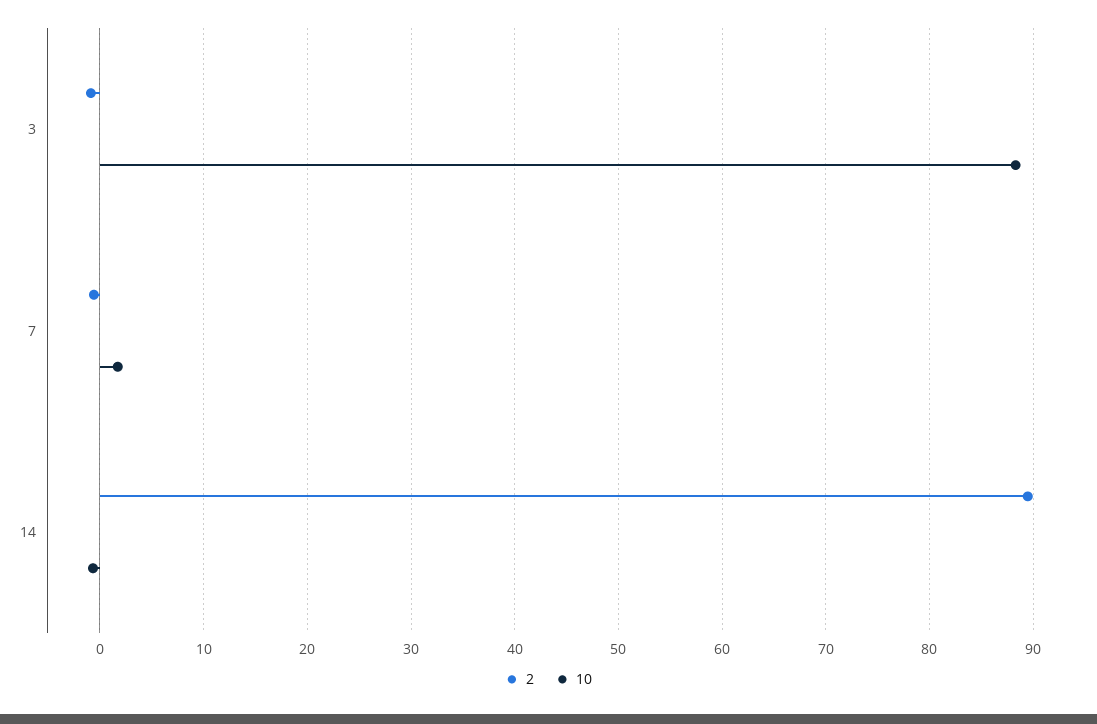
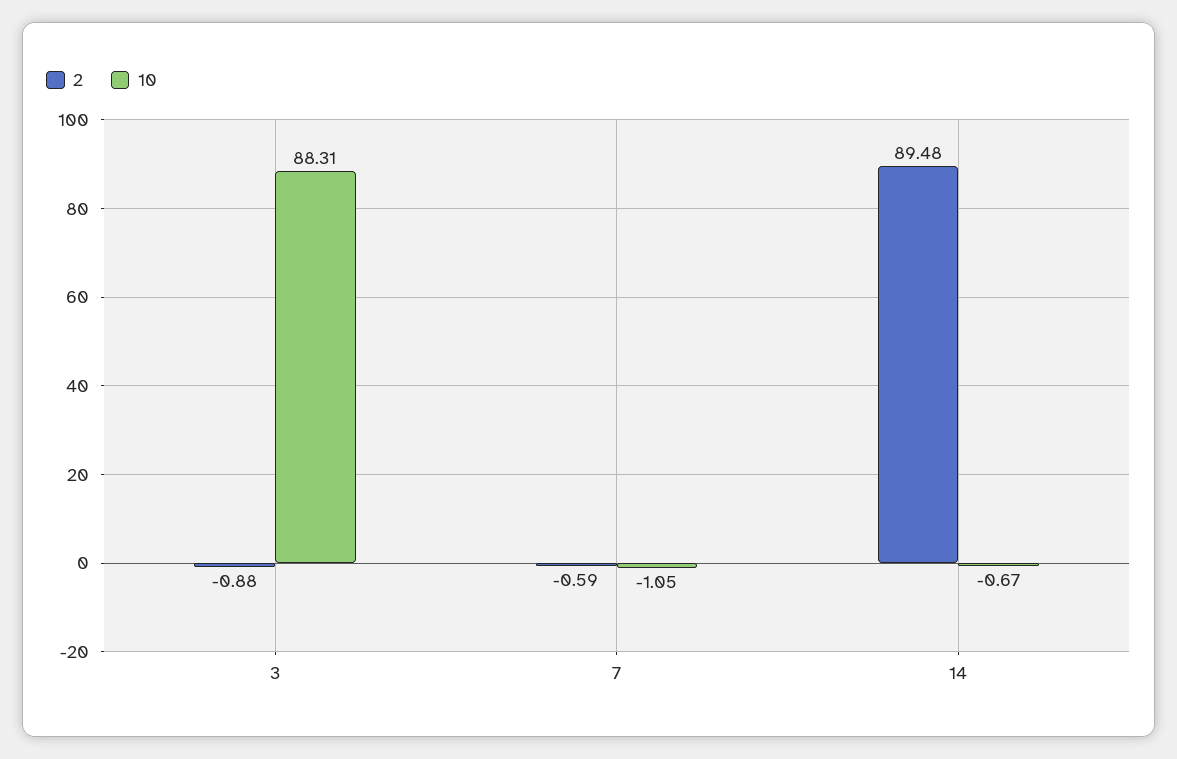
10, 7: 2 -> -1.05

